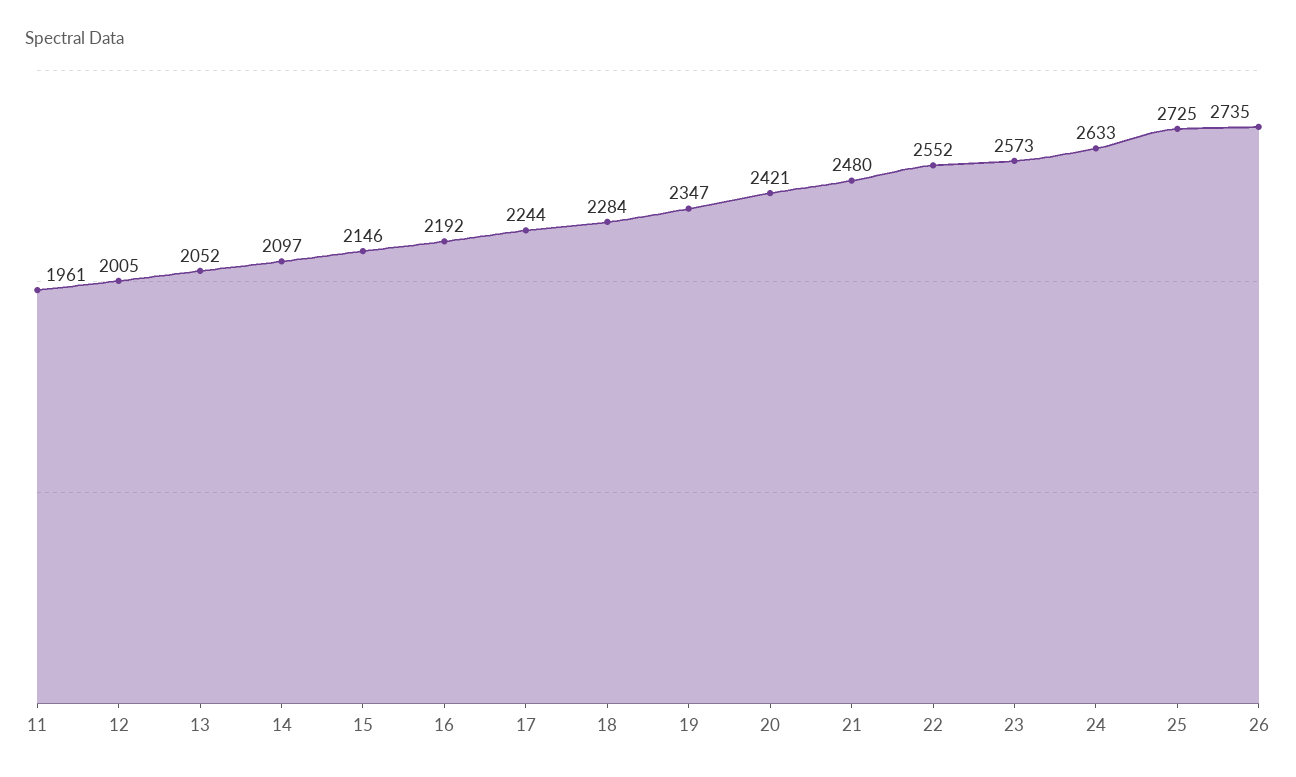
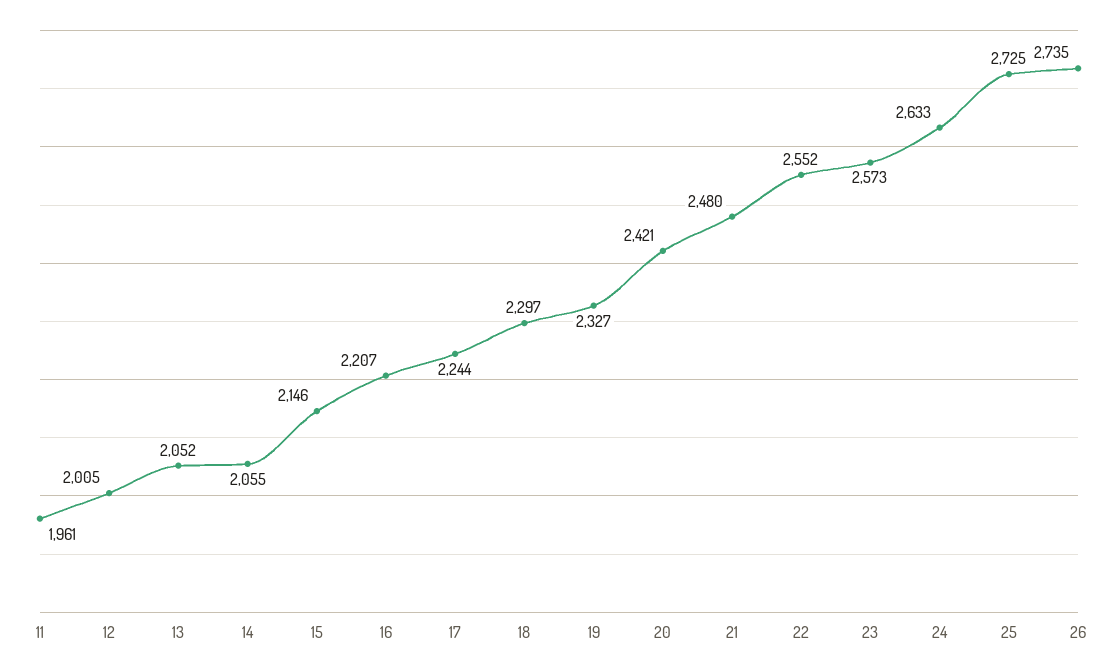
14: 2097 -> 2055
16: 2192 -> 2207
18: 2284 -> 2297
19: 2347 -> 2327

